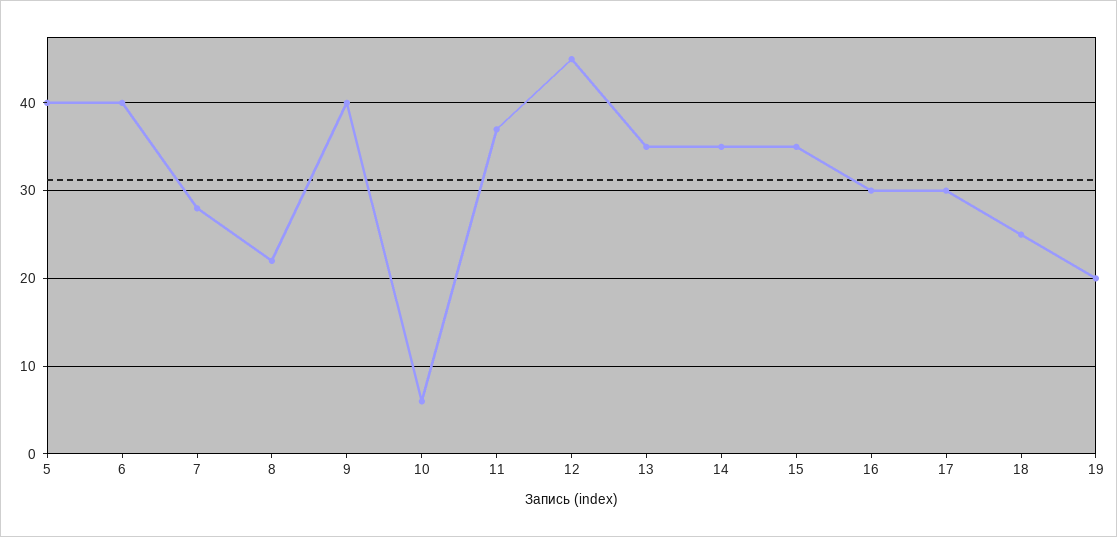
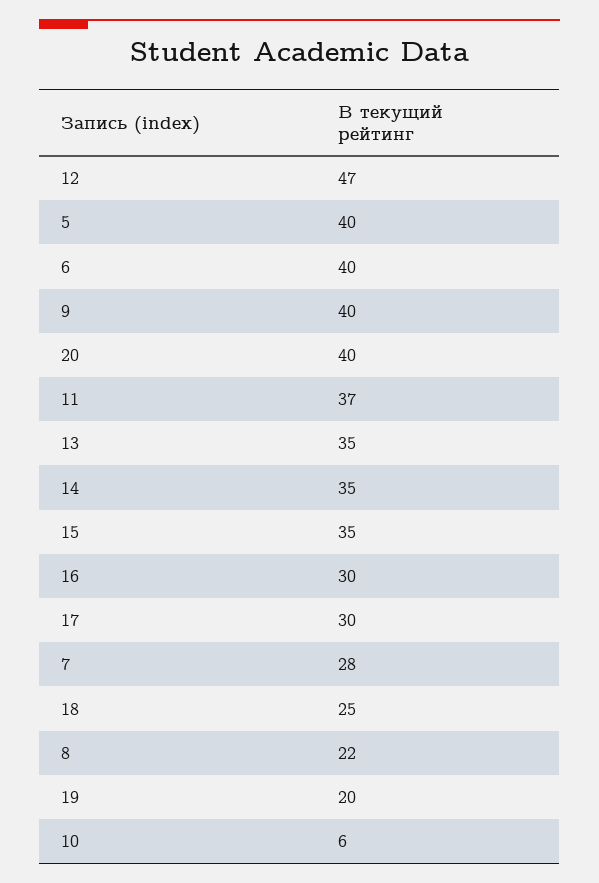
12: 45 -> 47
20: none -> 40

